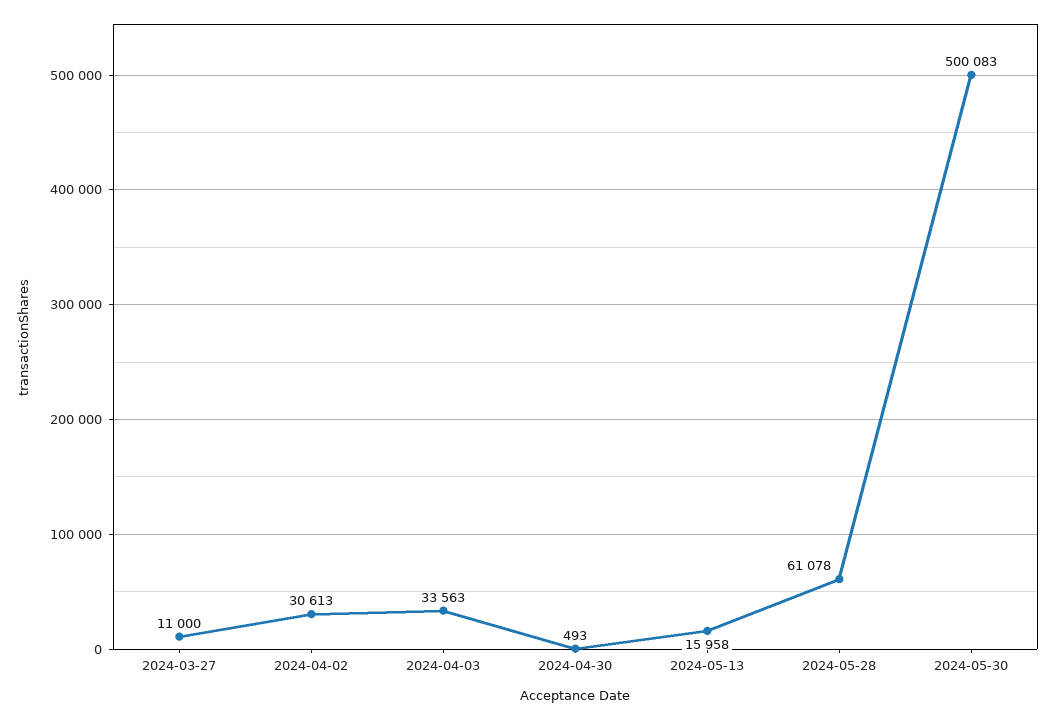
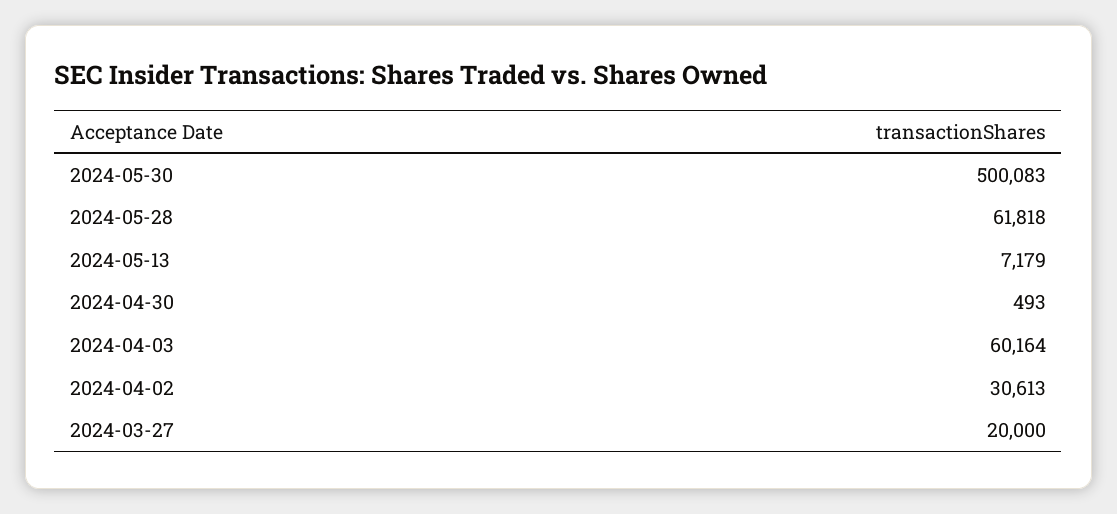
2024-03-27: 11000 -> 20000
2024-04-03: 33563 -> 60164
2024-05-13: 15958 -> 7179
2024-05-28: 61078 -> 61818

